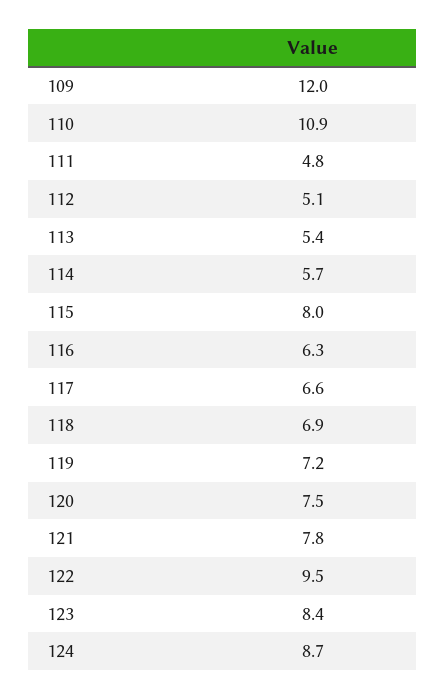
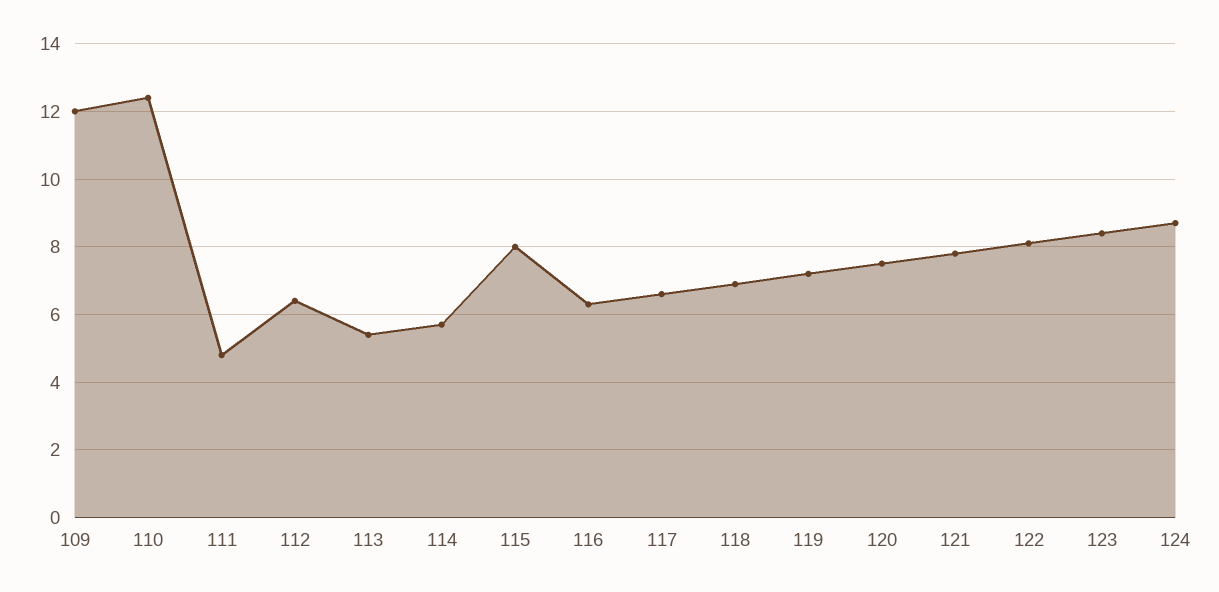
110: 10.9 -> 12.5
112: 5.1 -> 6.5
122: 9.5 -> 8

